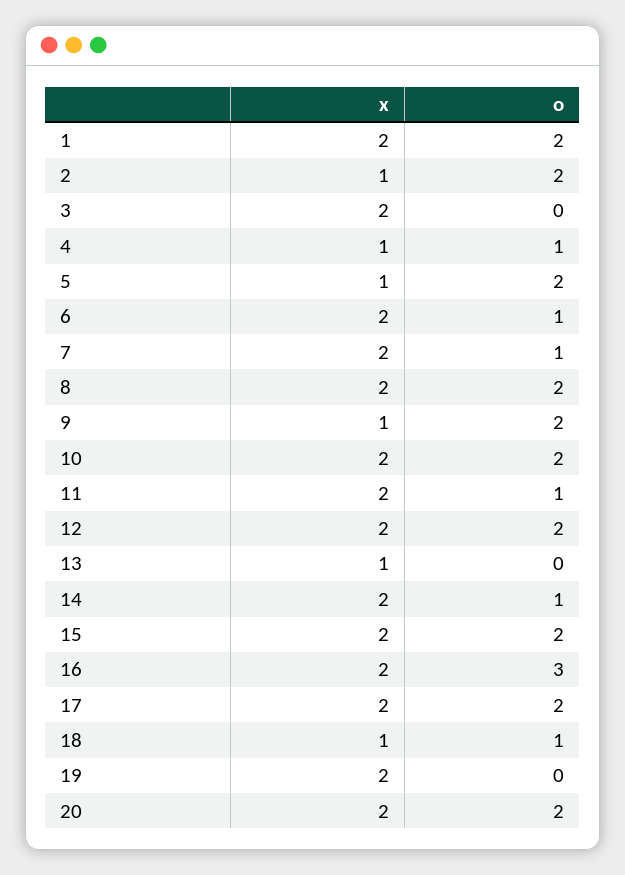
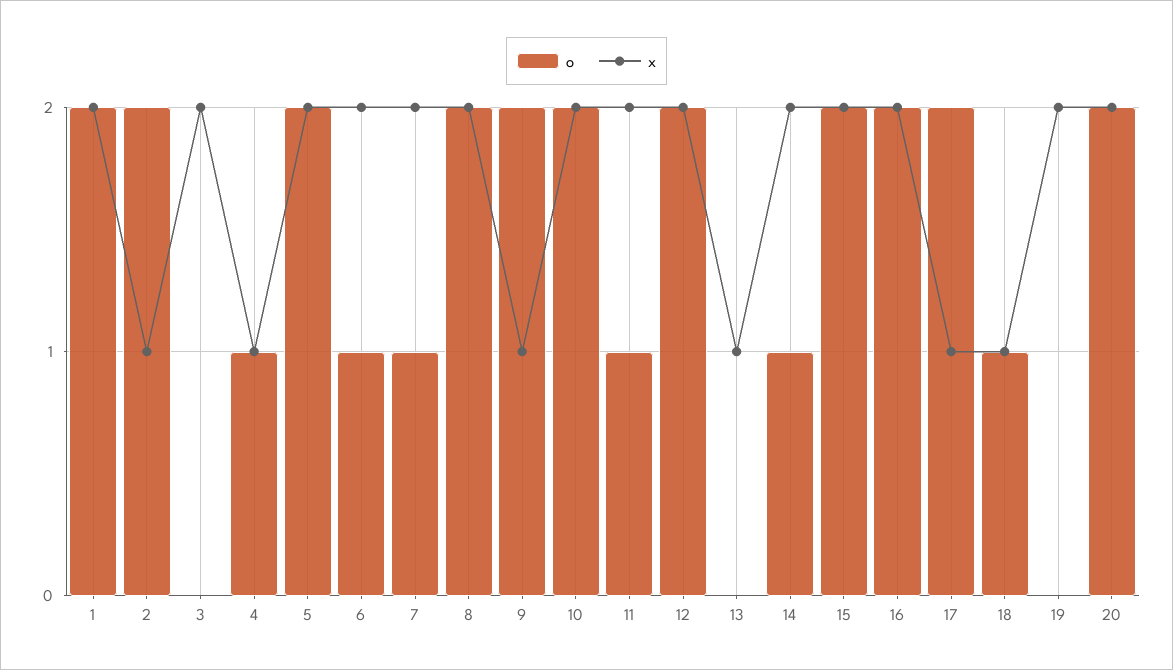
x, 5: 1 -> 2
o, 16: 3 -> 2
x, 17: 2 -> 1

